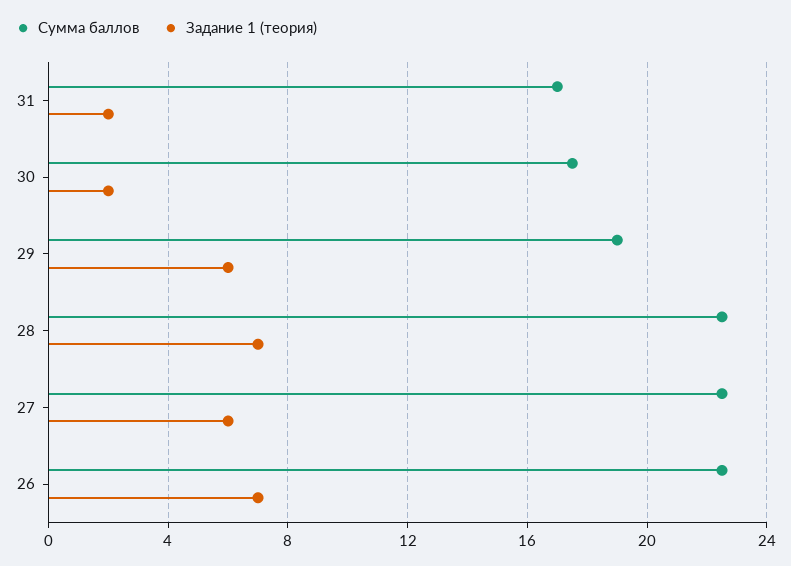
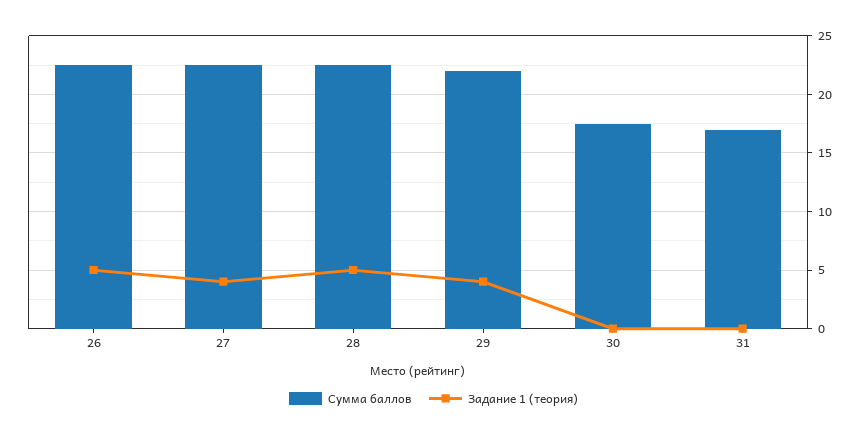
Задание 1 (теория), 31: 2 -> 0
Задание 1 (теория), 30: 2 -> 0
Сумма баллов, 29: 19 -> 22
Задание 1 (теория), 29: 6 -> 4
Задание 1 (теория), 28: 7 -> 5
Задание 1 (теория), 27: 6 -> 4
Задание 1 (теория), 26: 7 -> 5

